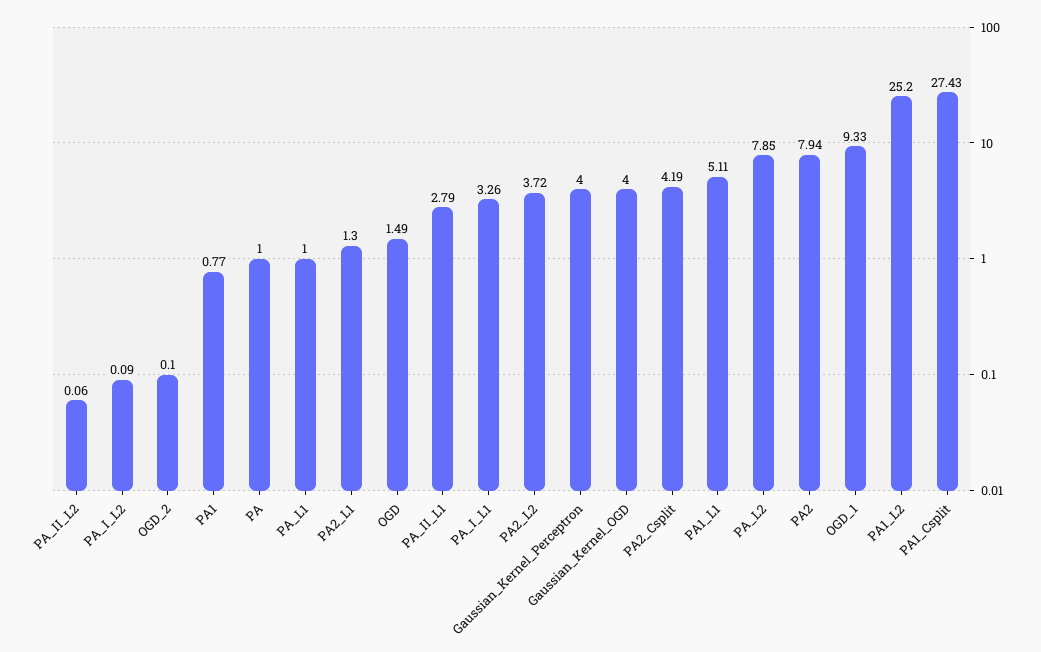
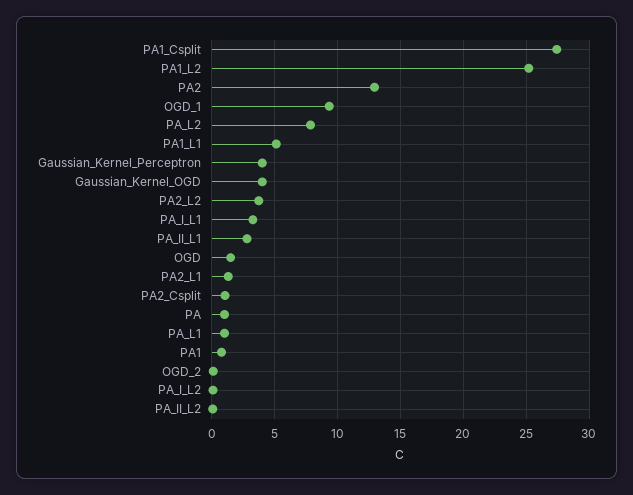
PA2_Csplit: 4.19 -> 1
PA2: 7.94 -> 13

